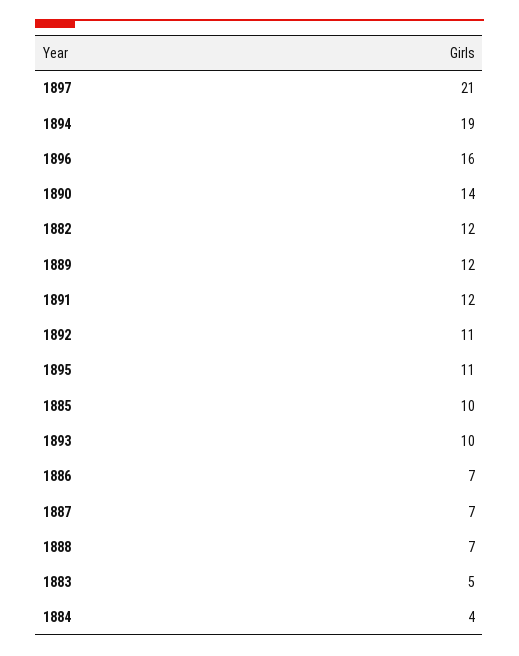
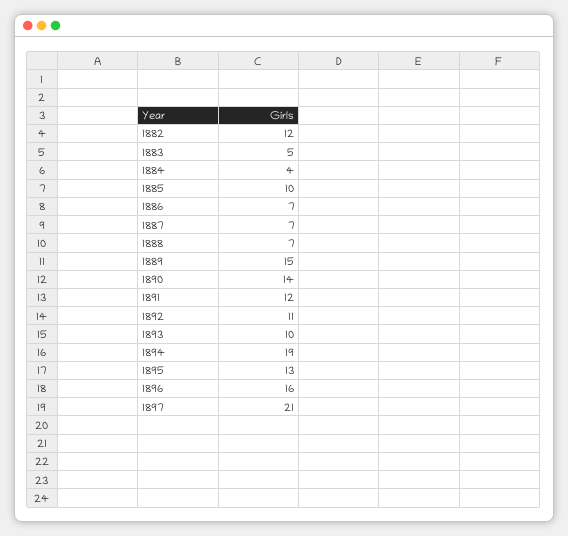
1889: 12 -> 15
1895: 11 -> 13

